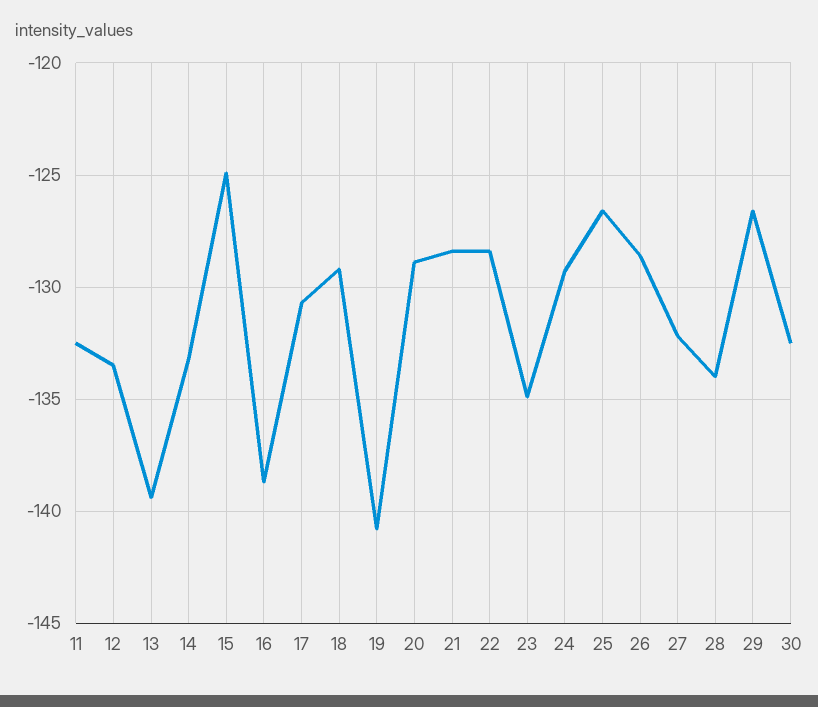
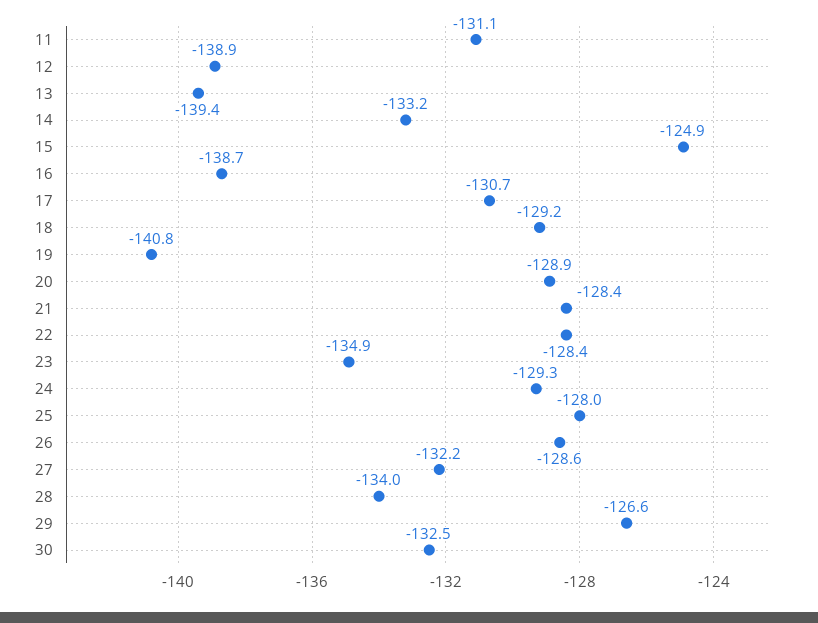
11: -132.5 -> -131.1
12: -133.5 -> -138.9
25: -126.5 -> -128

